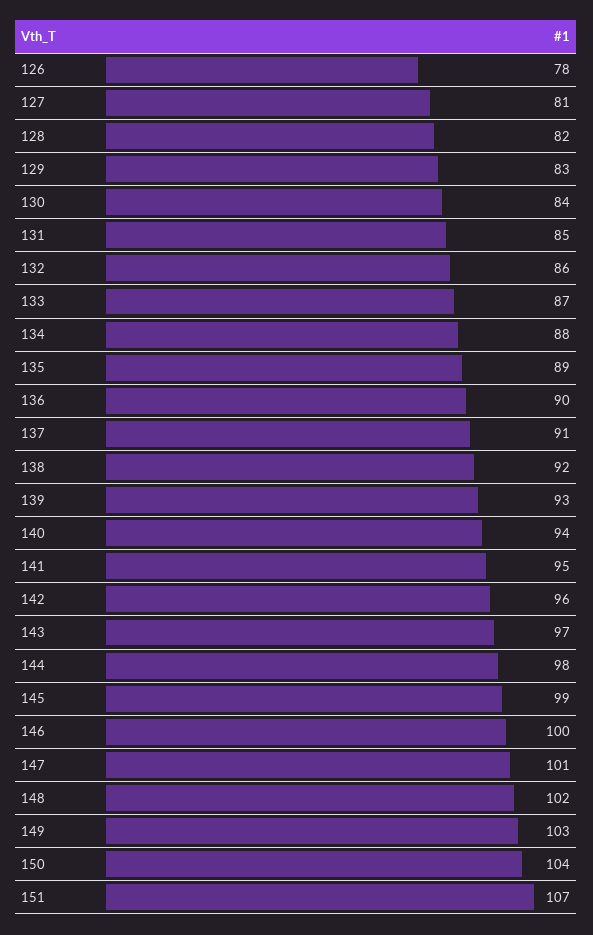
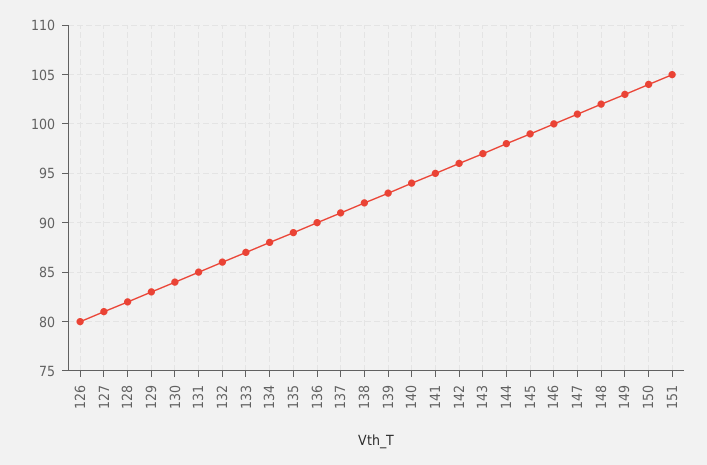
126: 78 -> 80
151: 107 -> 105

